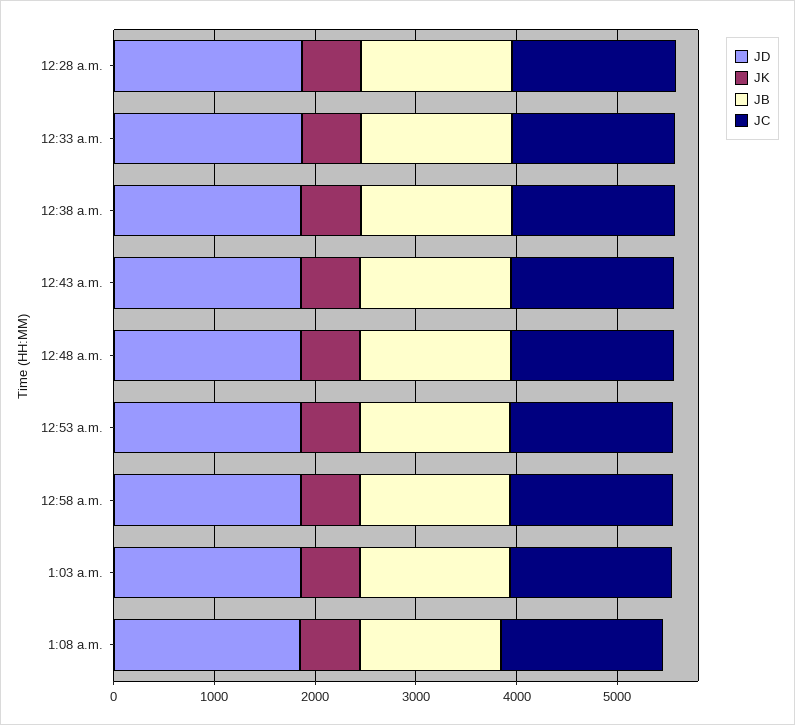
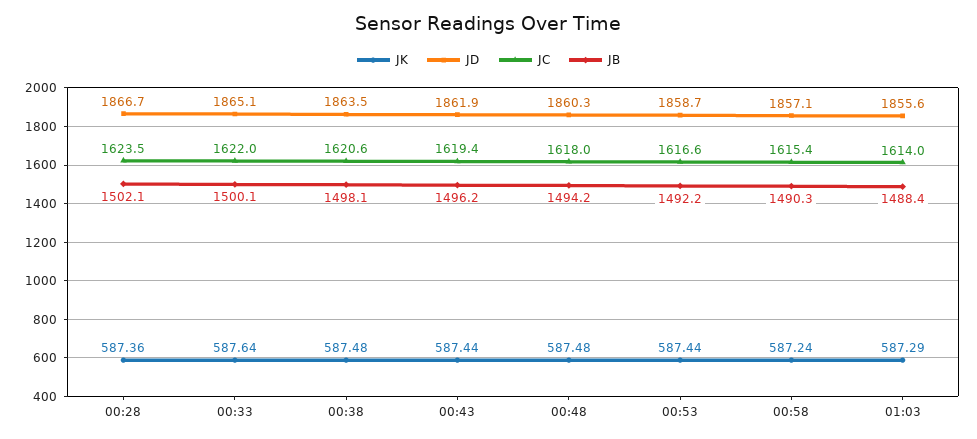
JD, 1:08 a.m.: 1800 -> none
JK, 1:08 a.m.: 600 -> none
JB, 1:08 a.m.: 1400 -> none
JC, 1:08 a.m.: 1600 -> none

